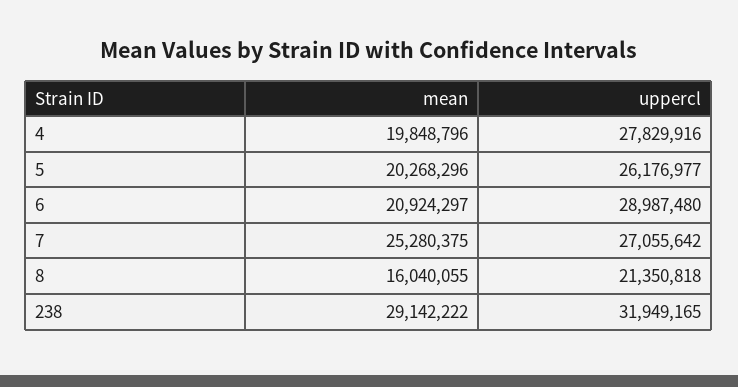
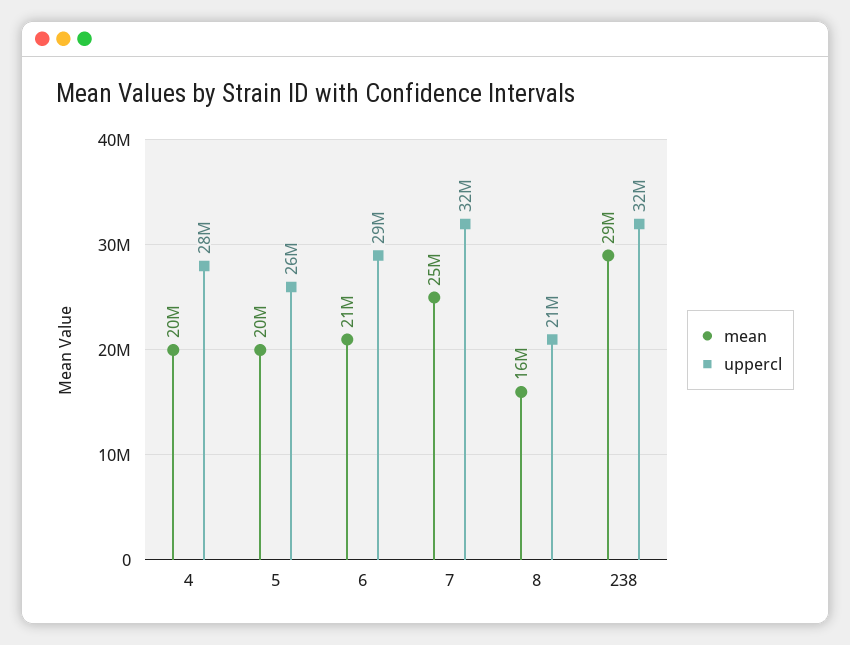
uppercl, 7: 27055642 -> 32000000

